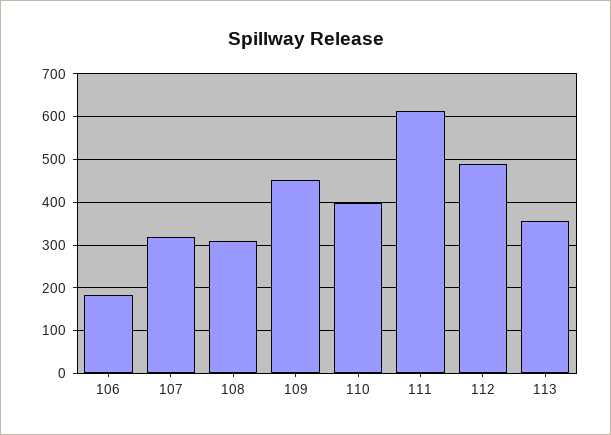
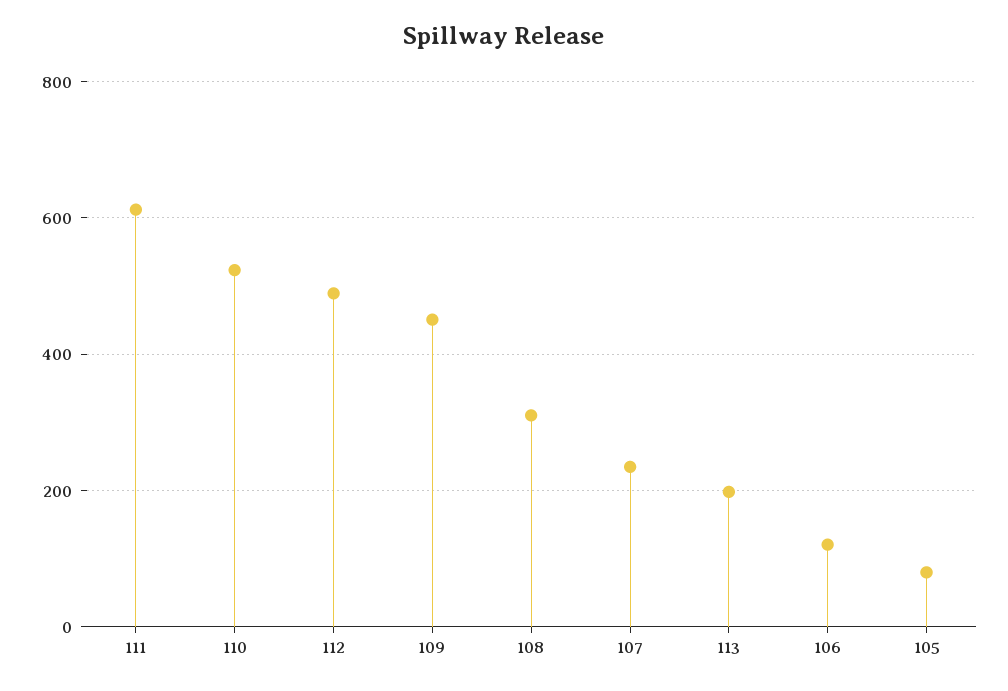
106: 180 -> 120
107: 320 -> 240
110: 400 -> 520
113: 360 -> 200
105: none -> 80

